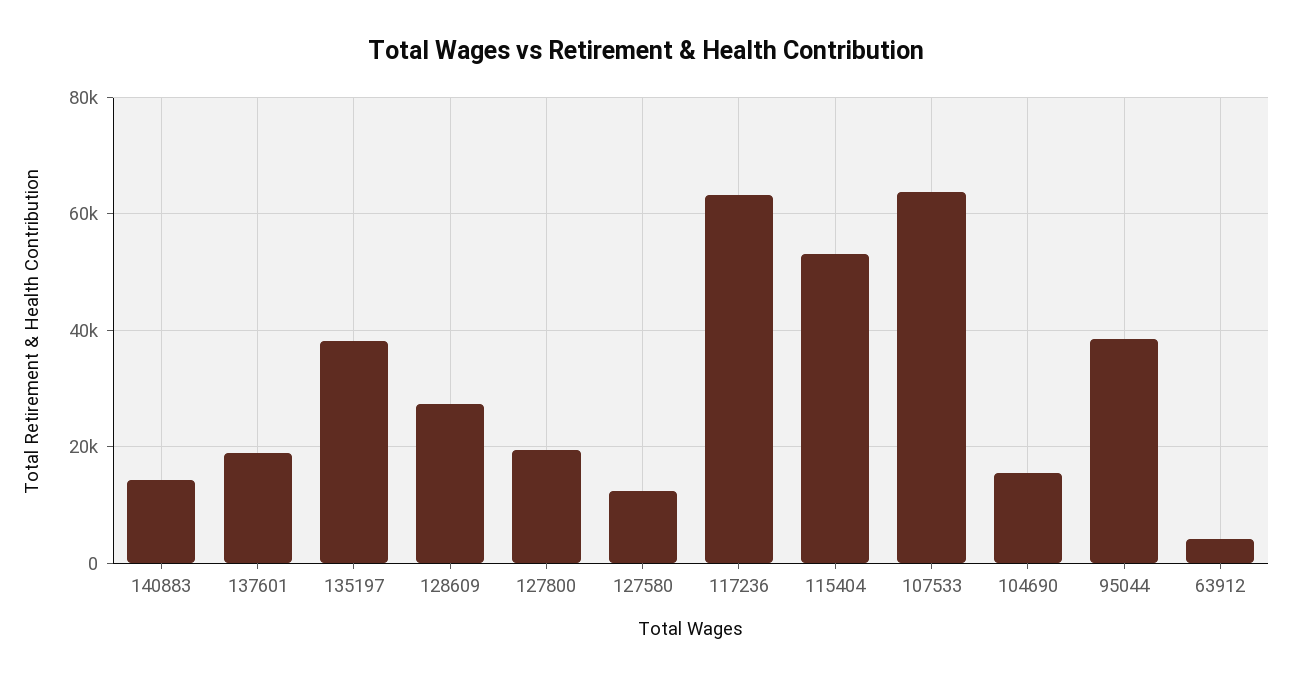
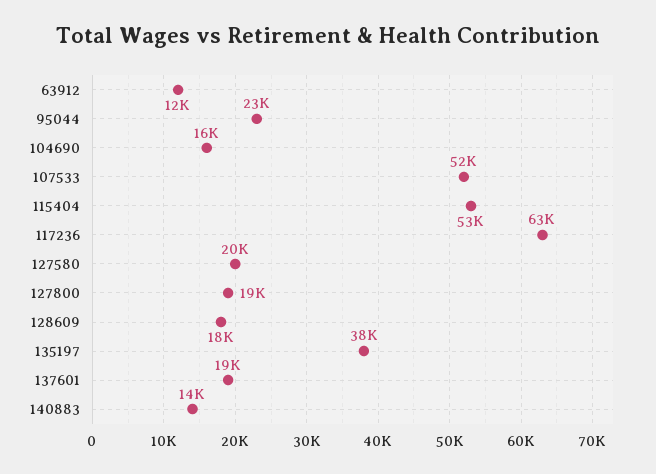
128609: 28000 -> 18000
127580: 12000 -> 20000
107533: 64000 -> 52000
95044: 38000 -> 23000
63912: 4000 -> 12000

